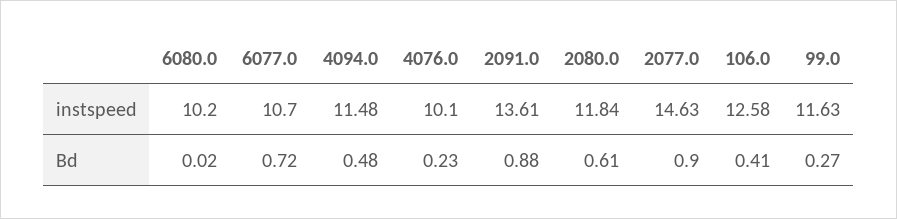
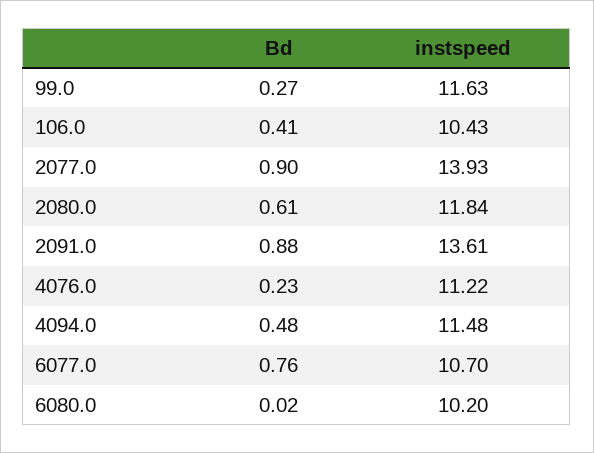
4076.0, instspeed: 10.1 -> 11.22
2077.0, instspeed: 14.63 -> 13.93
106.0, instspeed: 12.58 -> 10.43
6077.0, Bd: 0.72 -> 0.76

